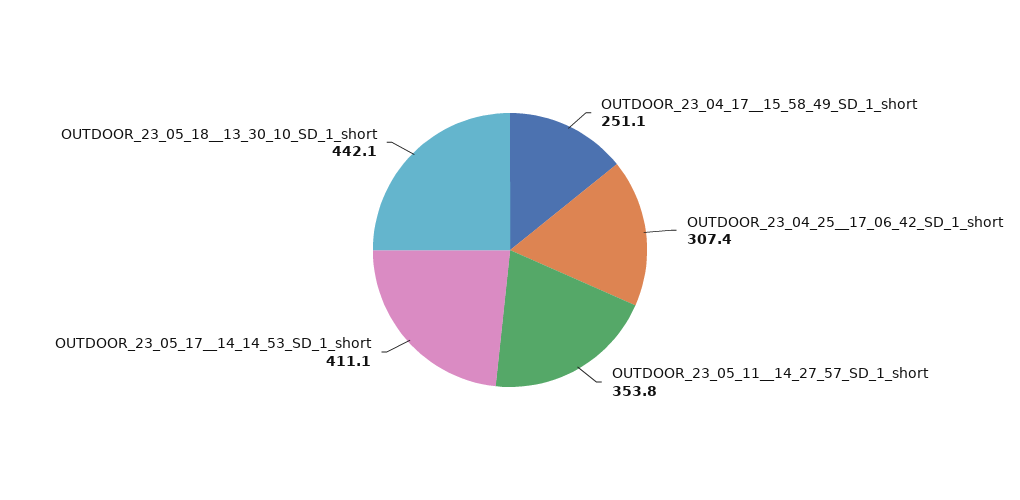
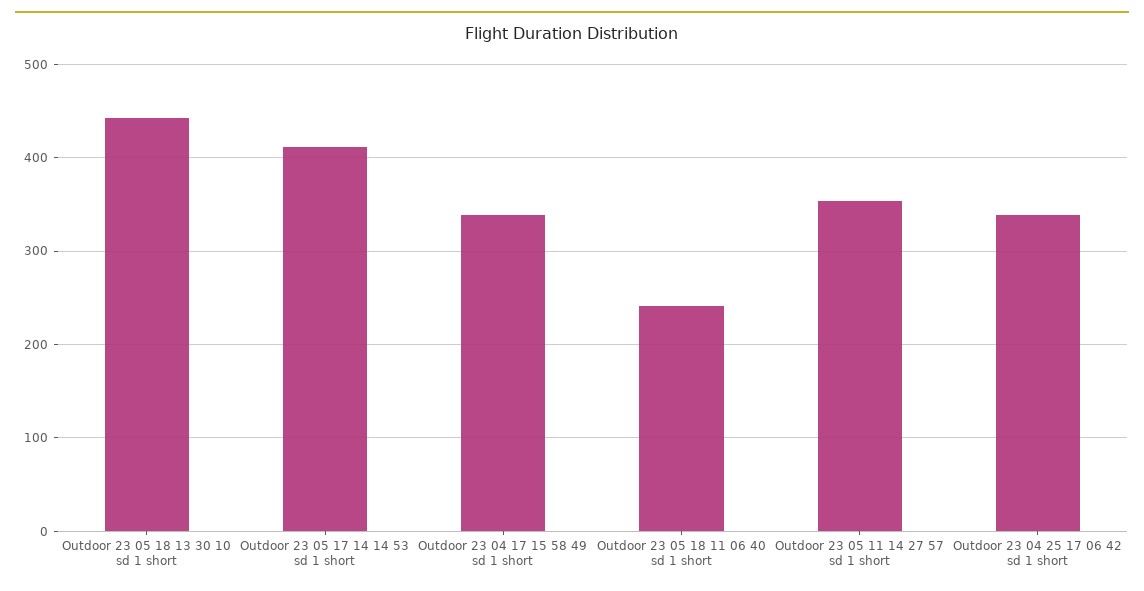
OUTDOOR_23_04_17__15_58_49_SD_1_short: 251.1 -> 340
OUTDOOR_23_04_25__17_06_42_SD_1_short: 307.4 -> 340
Outdoor 23 05 18  11 06 40 sd 1 short: none -> 240

